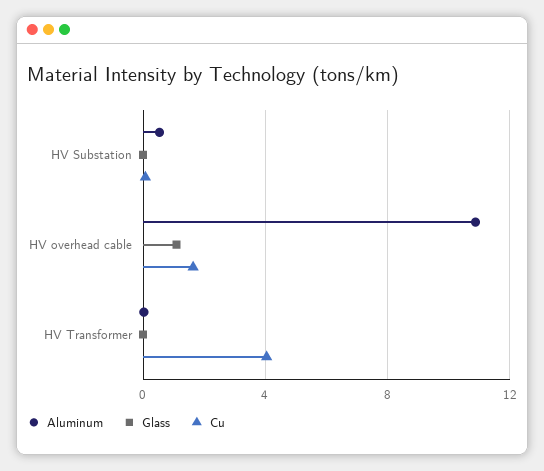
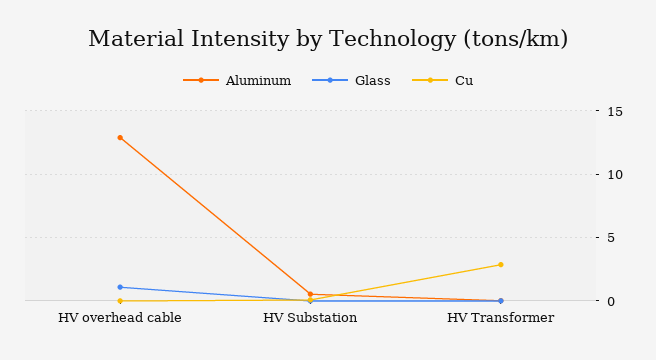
Aluminum, HV overhead cable: 11 -> 13
Cu, HV overhead cable: 1.5 -> 0
Cu, HV Transformer: 4 -> 3

